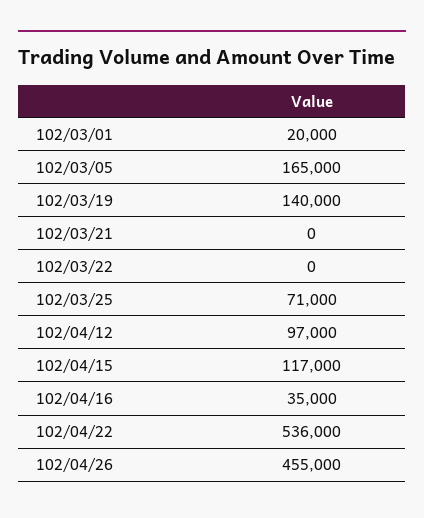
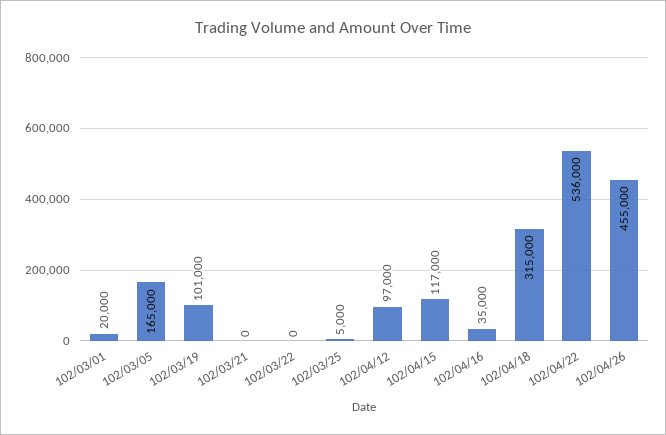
102/03/19: 140000 -> 101000
102/03/25: 71000 -> 5000
102/04/18: none -> 315000

